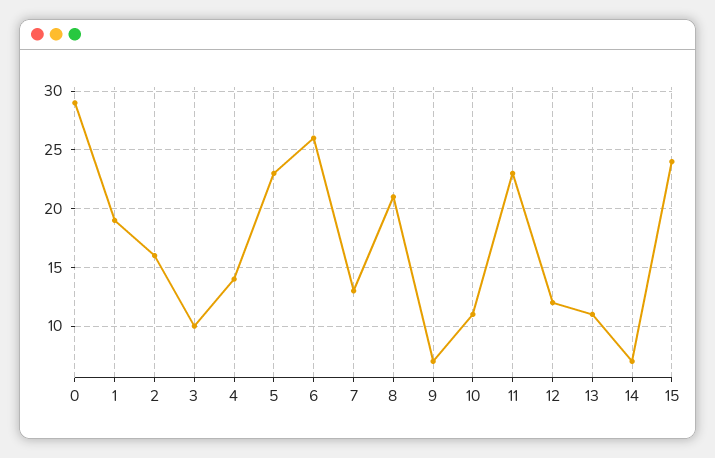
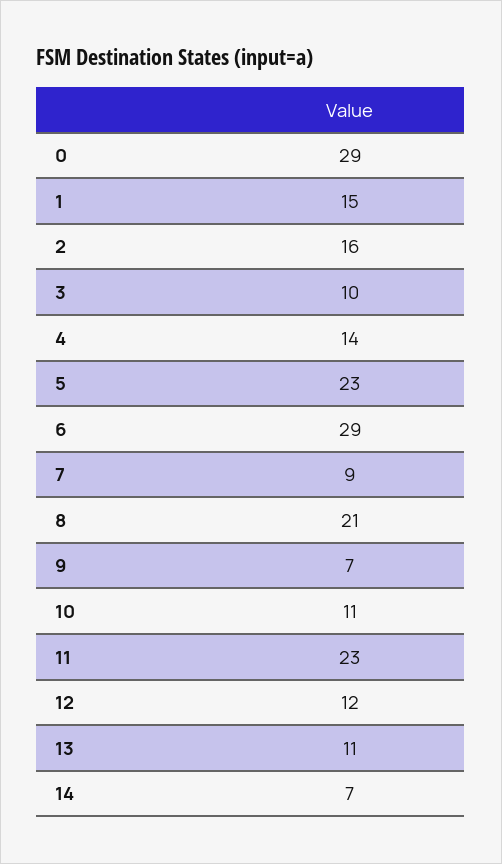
1: 19 -> 15
6: 26 -> 29
7: 13 -> 9
15: 24 -> none

